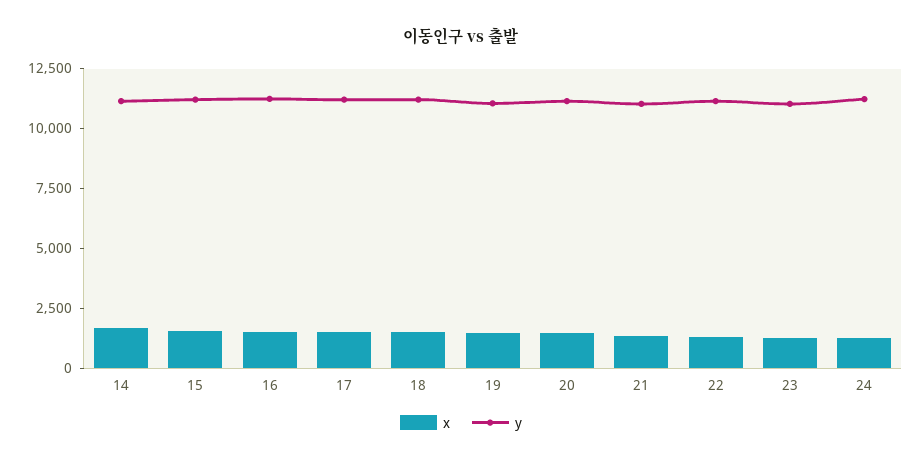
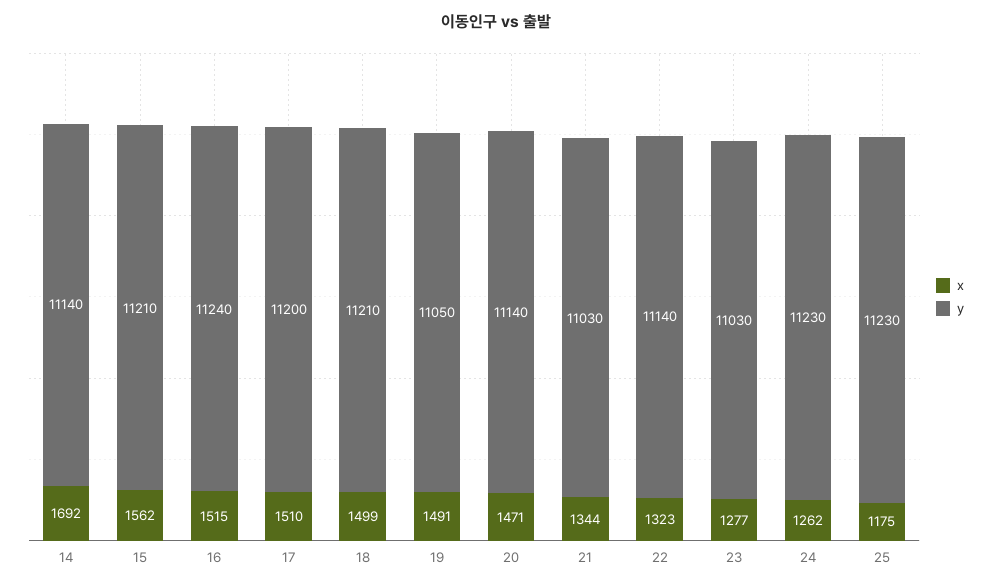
x, 25: none -> 1175
y, 25: none -> 11230

